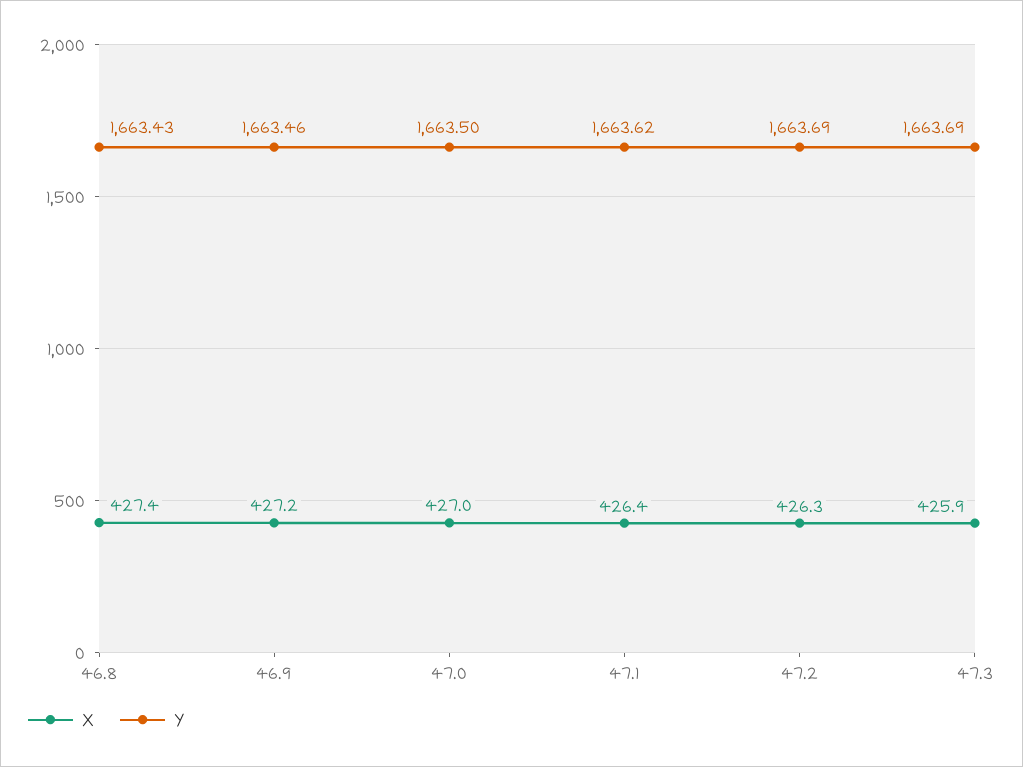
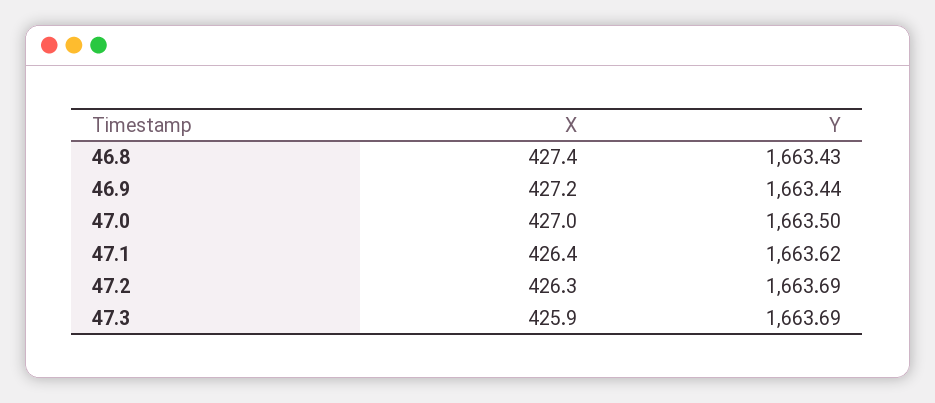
Y, 46.9: 1663.46 -> 1663.44

